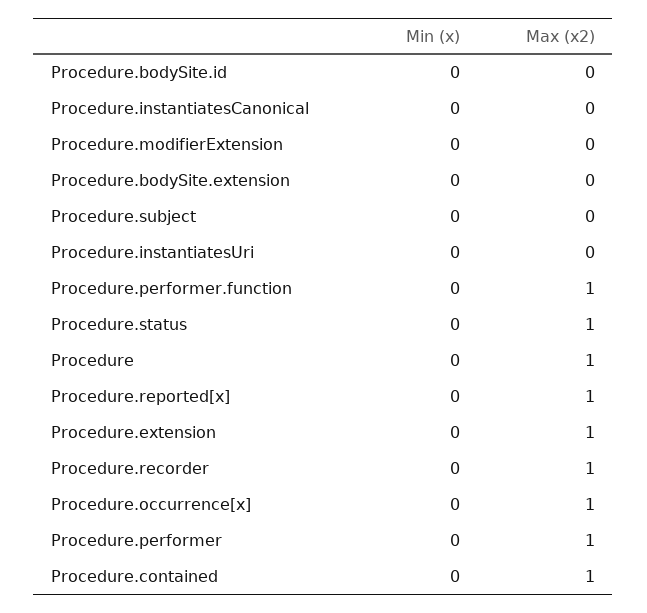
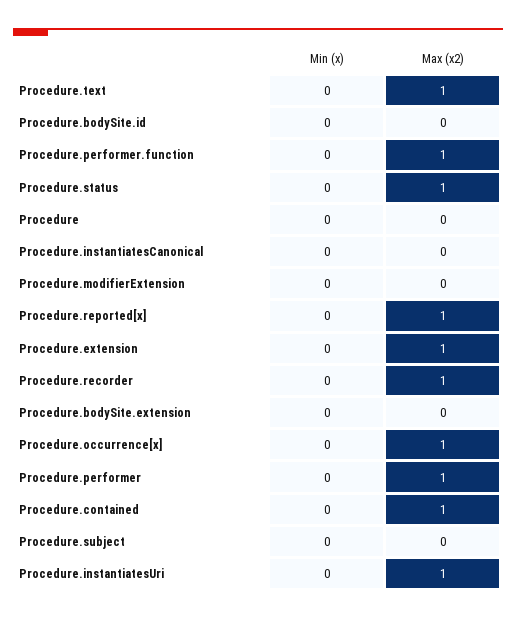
Max (x2), Procedure.instantiatesUri: 0 -> 1
Max (x2), Procedure: 1 -> 0
Min (x), Procedure.text: none -> 0
Max (x2), Procedure.text: none -> 1

